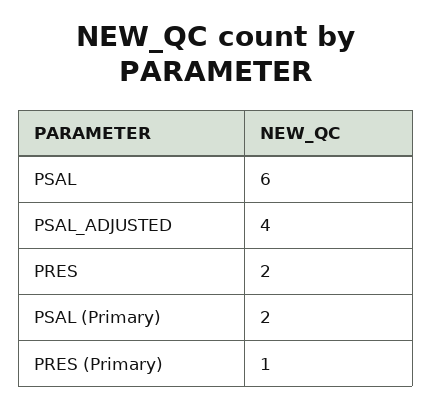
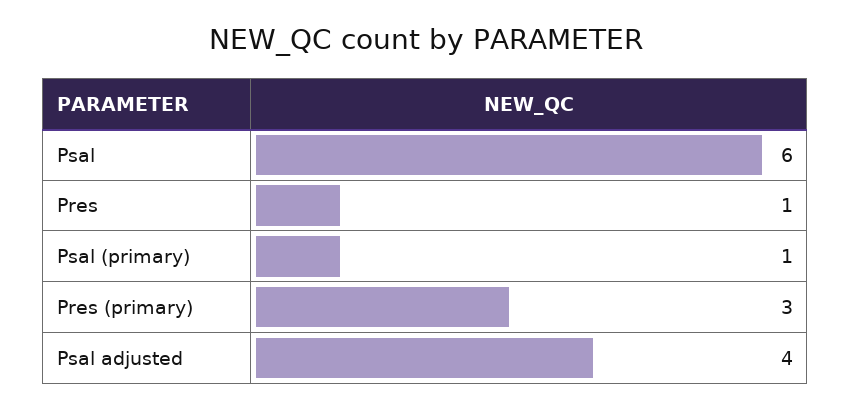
PRES: 2 -> 1
PSAL (Primary): 2 -> 1
PRES (Primary): 1 -> 3

